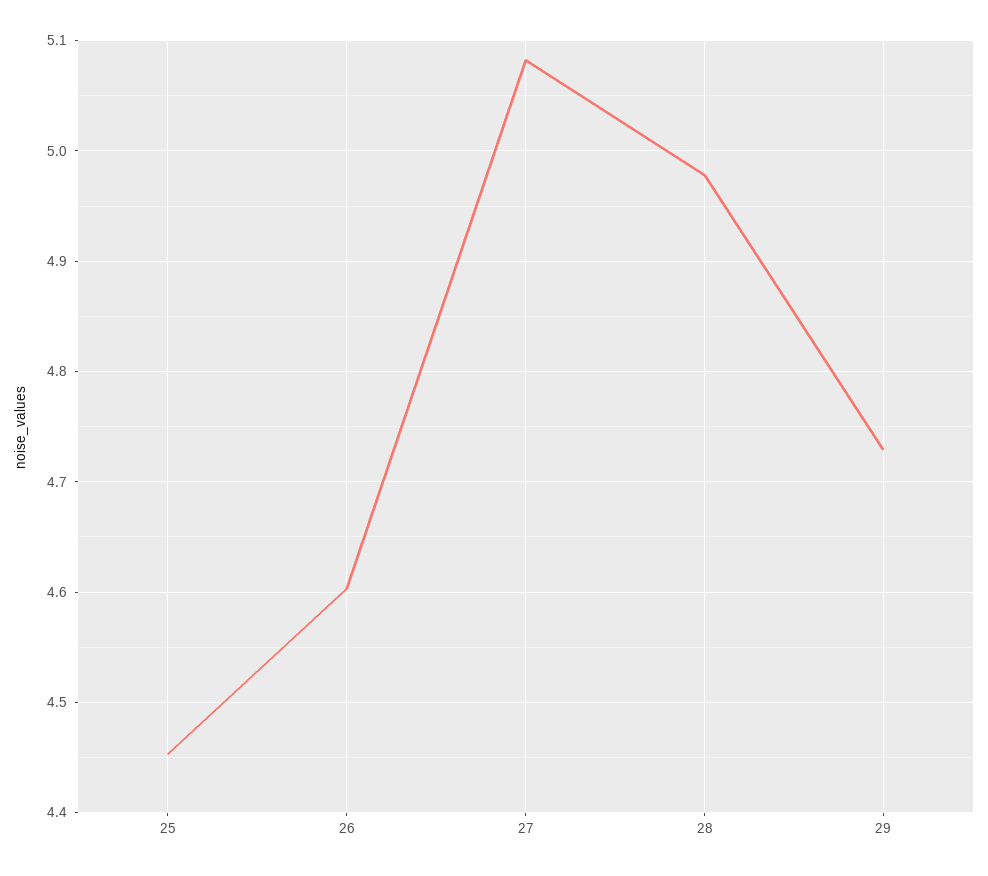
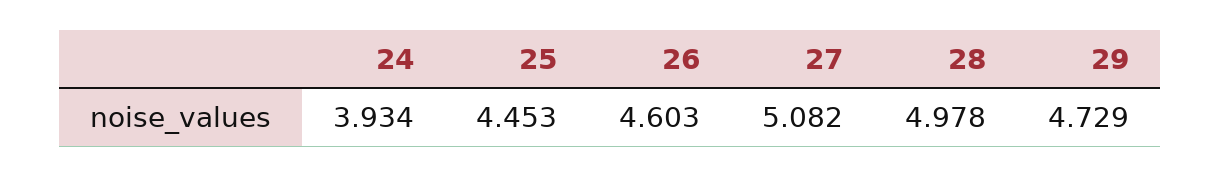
24: none -> 3.934

